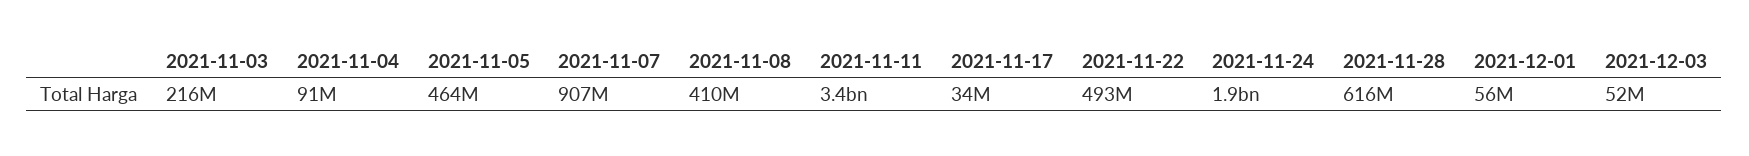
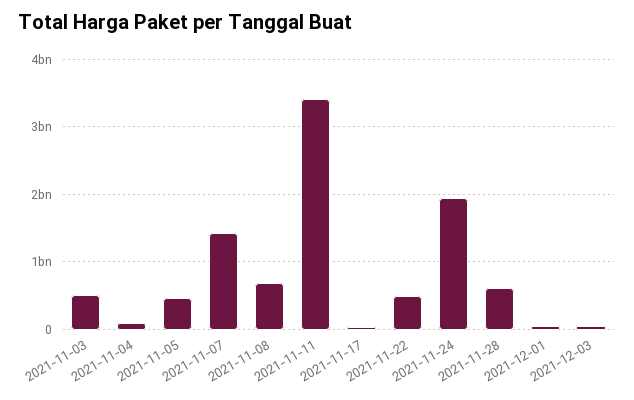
2021-11-03: 216000000 -> 500000000
2021-11-07: 907000000 -> 1400000000
2021-11-08: 410000000 -> 700000000

